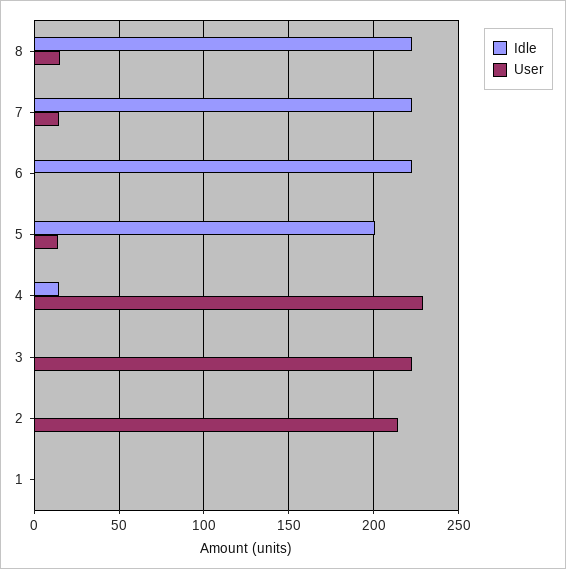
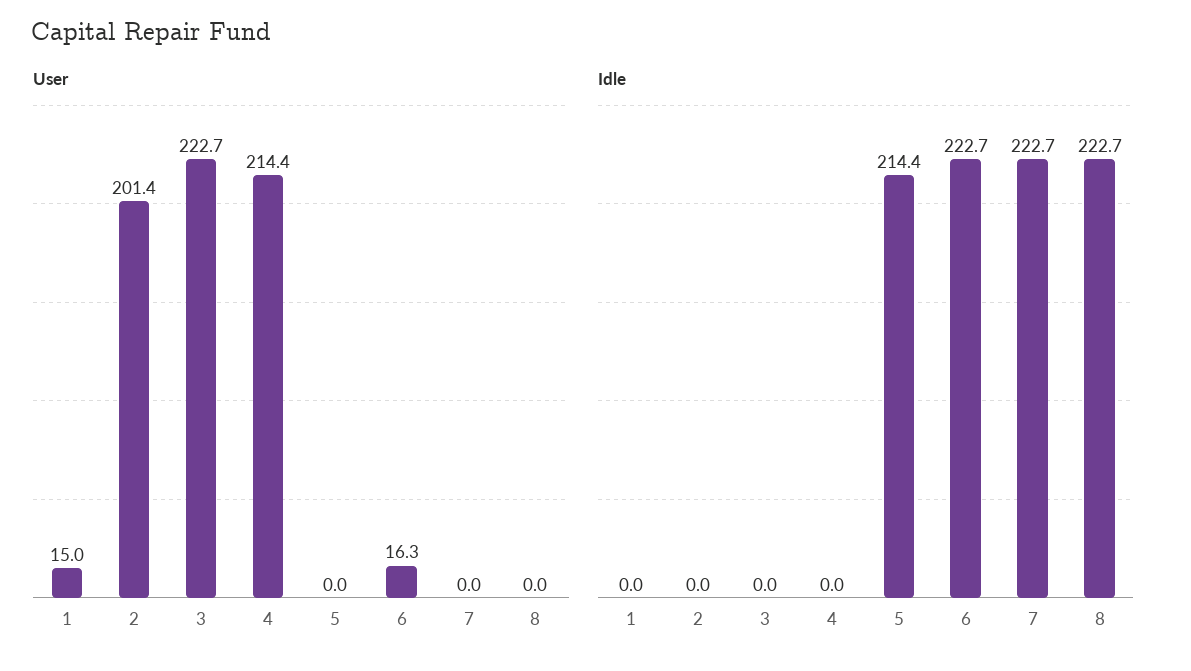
User, 8: 15 -> 0
User, 7: 15 -> 0
User, 6: 0 -> 16.3
Idle, 5: 200 -> 214.4
User, 5: 15 -> 0
Idle, 4: 15 -> 0
User, 4: 230 -> 214.4
User, 2: 215 -> 201.4
User, 1: 0 -> 15

